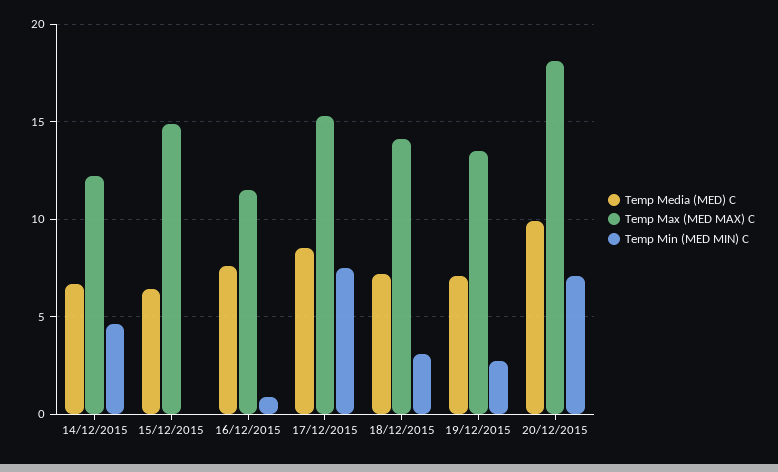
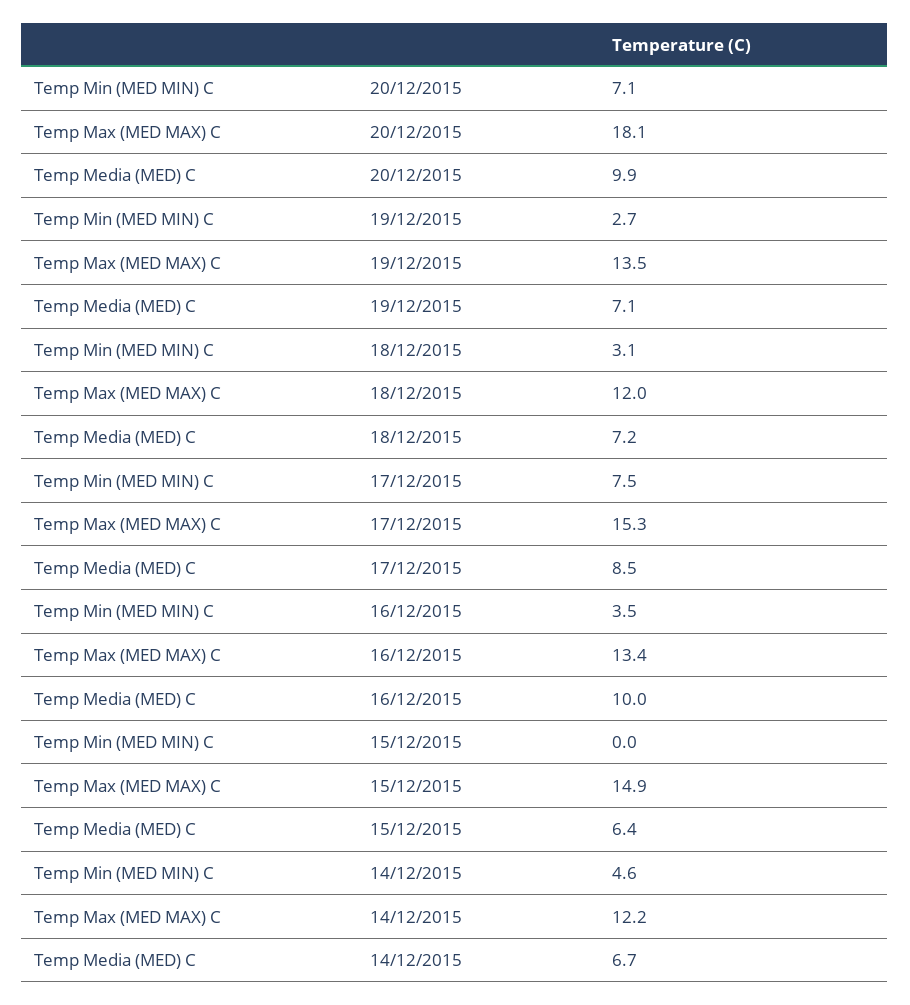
Temp Media (MED) C, 16/12/2015: 7.5 -> 10
Temp Max (MED MAX) C, 16/12/2015: 11.5 -> 13.4
Temp Min (MED MIN) C, 16/12/2015: 1 -> 3.5
Temp Max (MED MAX) C, 18/12/2015: 14 -> 12

